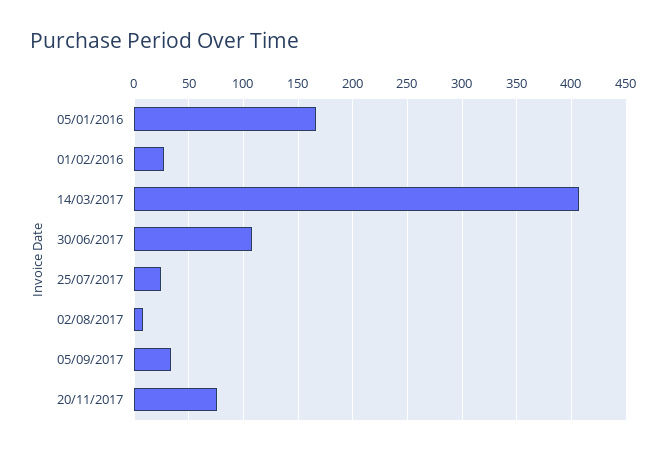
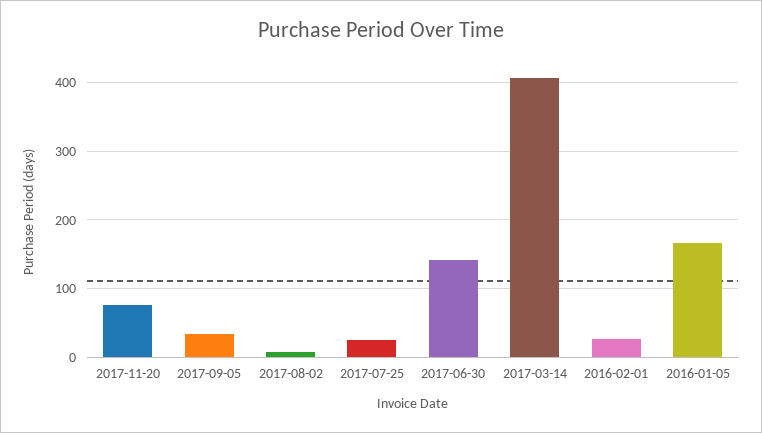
30/06/2017: 110 -> 140

